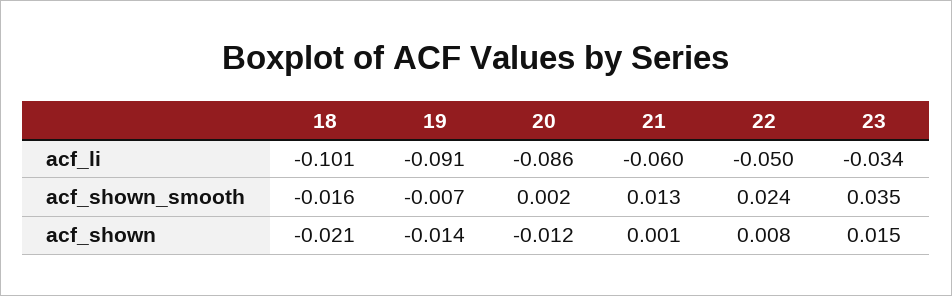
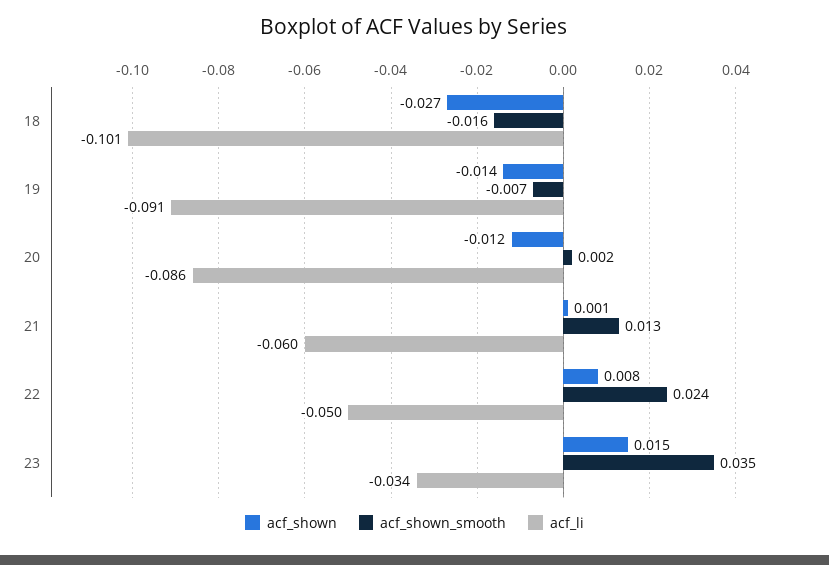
acf_shown, 18: -0.021 -> -0.027

